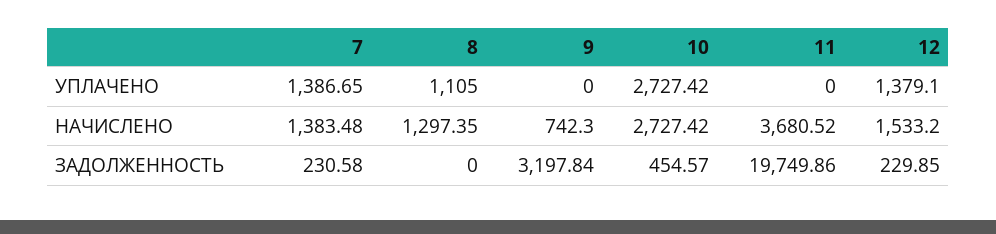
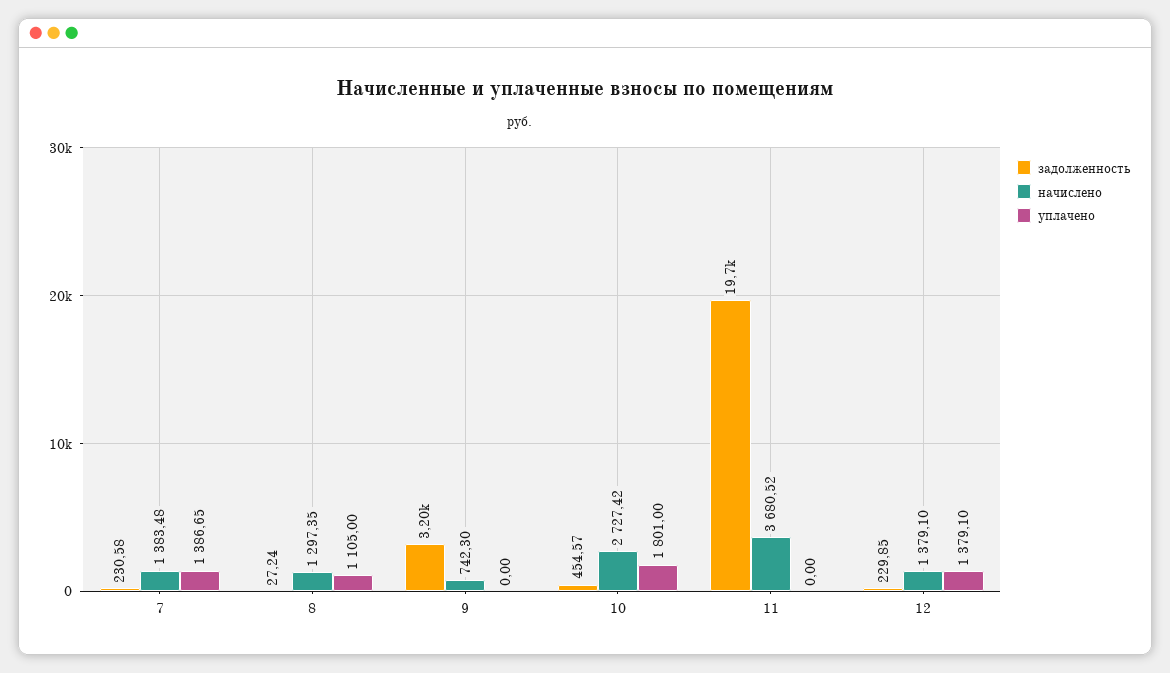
УПЛАЧЕНО, 10: 2727.42 -> 1801
НАЧИСЛЕНО, 12: 1533.2 -> 1379.1
ЗАДОЛЖЕННОСТЬ, 8: 0 -> 27.24

